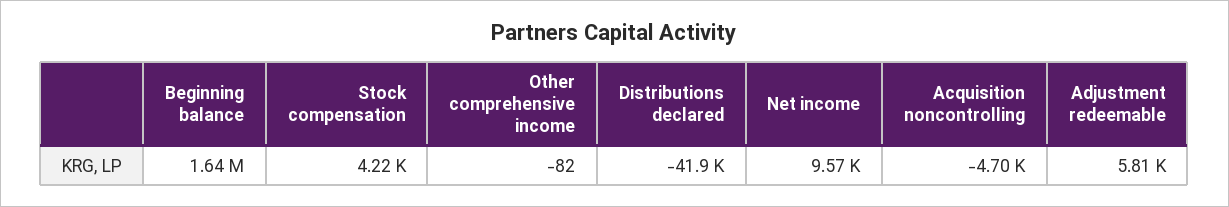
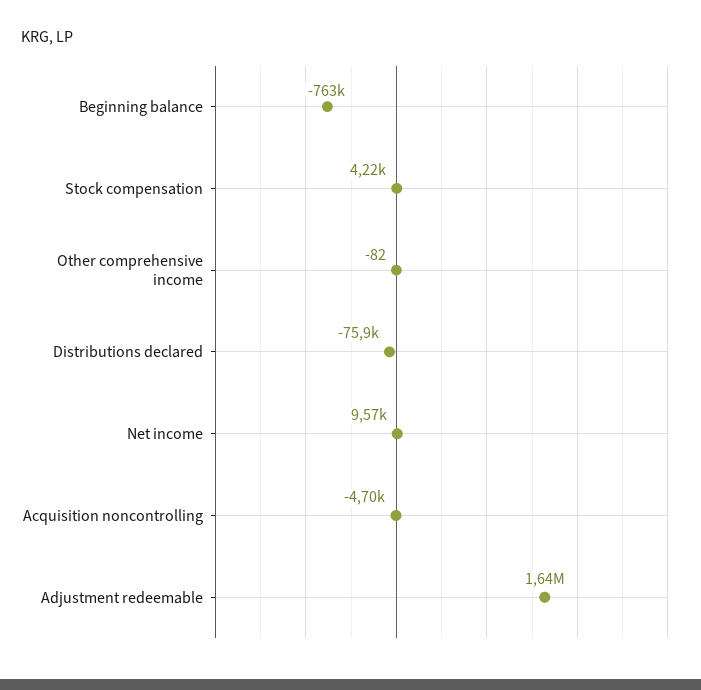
Beginning balance: 1640000 -> -763000
Distributions declared: -41900 -> -75900
Adjustment redeemable: 5810 -> 1640000

